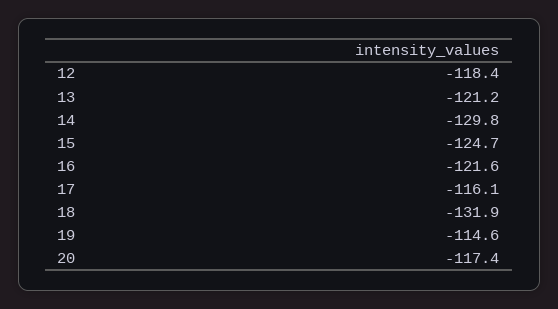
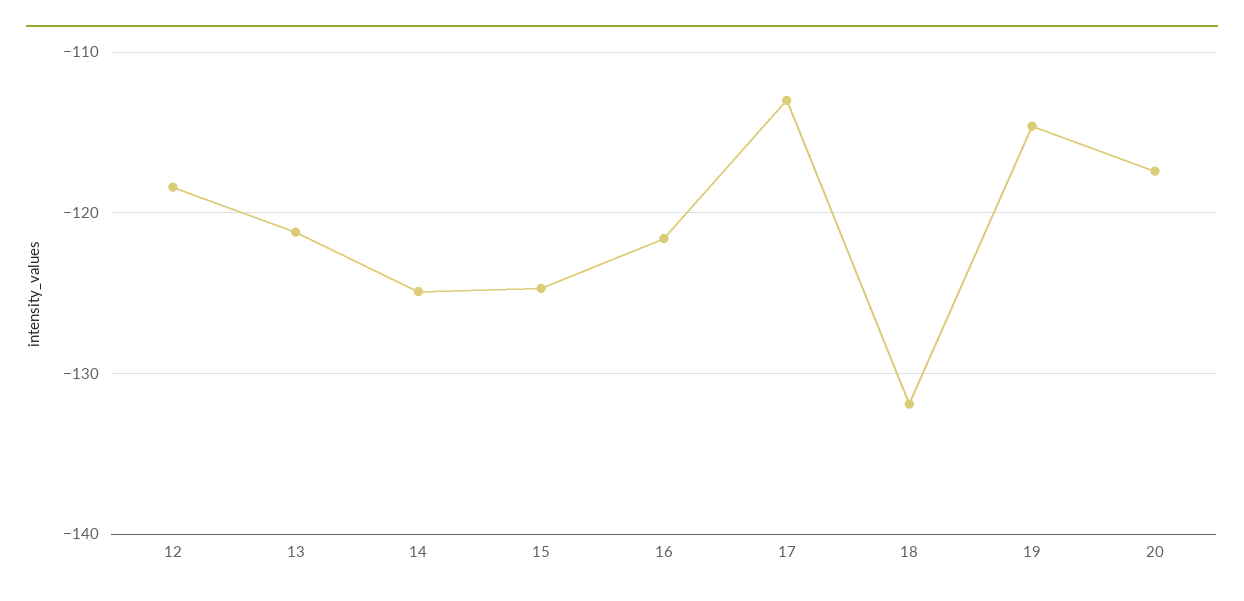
14: -129.8 -> -125
17: -116.1 -> -113

